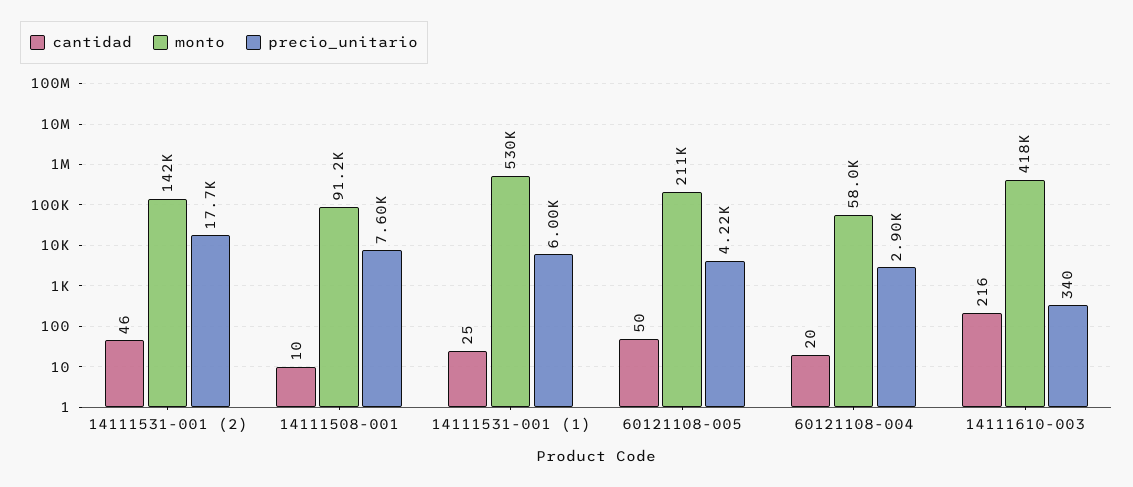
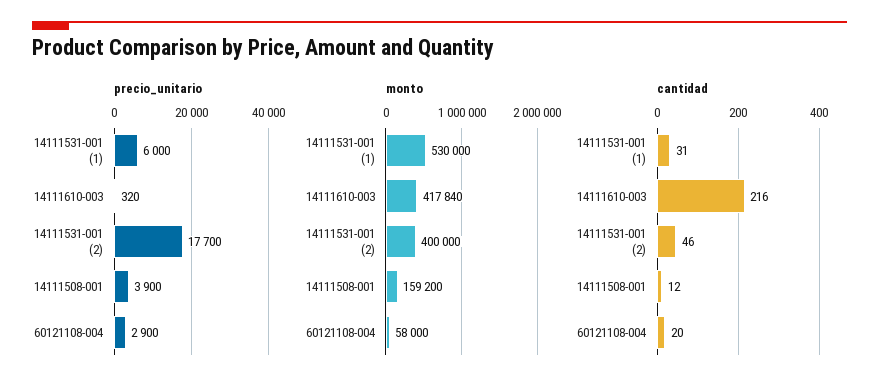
monto, 14111531-001 (2): 142000 -> 400000
cantidad, 14111508-001: 10 -> 12
monto, 14111508-001: 91200 -> 159200
precio_unitario, 14111508-001: 7600 -> 3900
cantidad, 14111531-001 (1): 25 -> 31
cantidad, 60121108-005: 50 -> none
monto, 60121108-005: 211000 -> none
precio_unitario, 60121108-005: 4220 -> none
precio_unitario, 14111610-003: 340 -> 320

